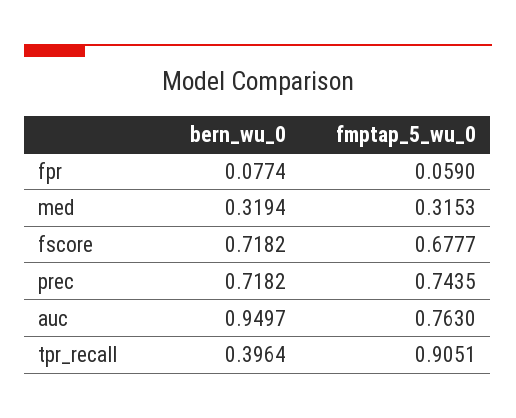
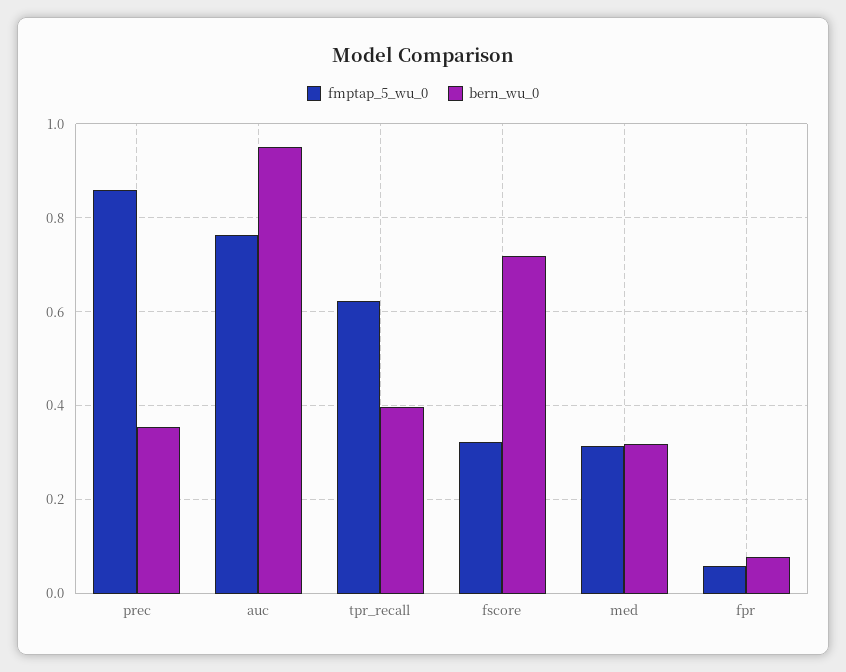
fmptap_5_wu_0, fscore: 0.6777 -> 0.32
bern_wu_0, prec: 0.7182 -> 0.36
fmptap_5_wu_0, prec: 0.7435 -> 0.86
fmptap_5_wu_0, tpr_recall: 0.9051 -> 0.62

